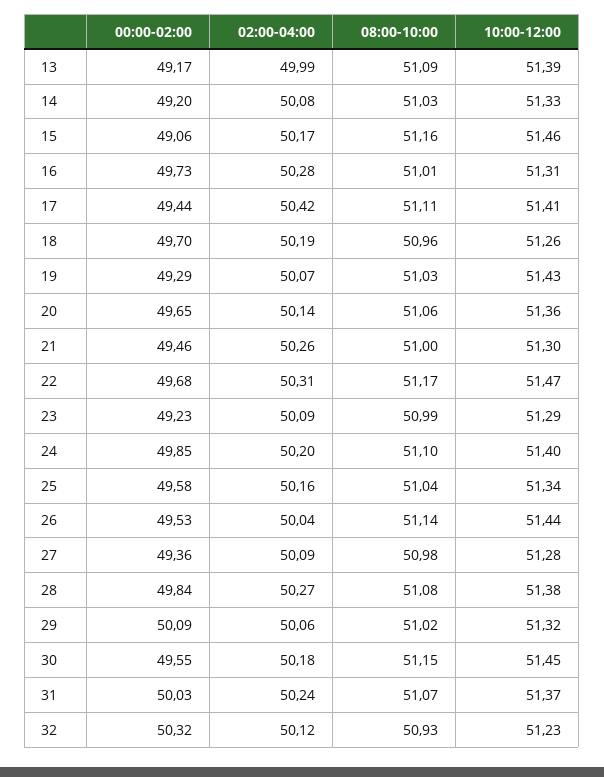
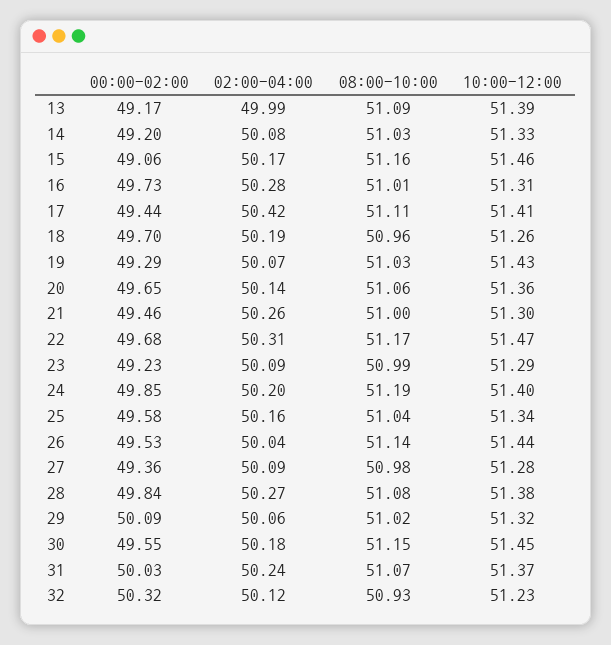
08:00-10:00, 24: 51.1 -> 51.19

